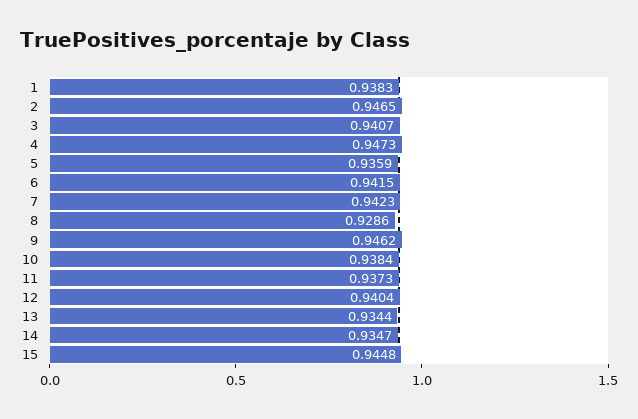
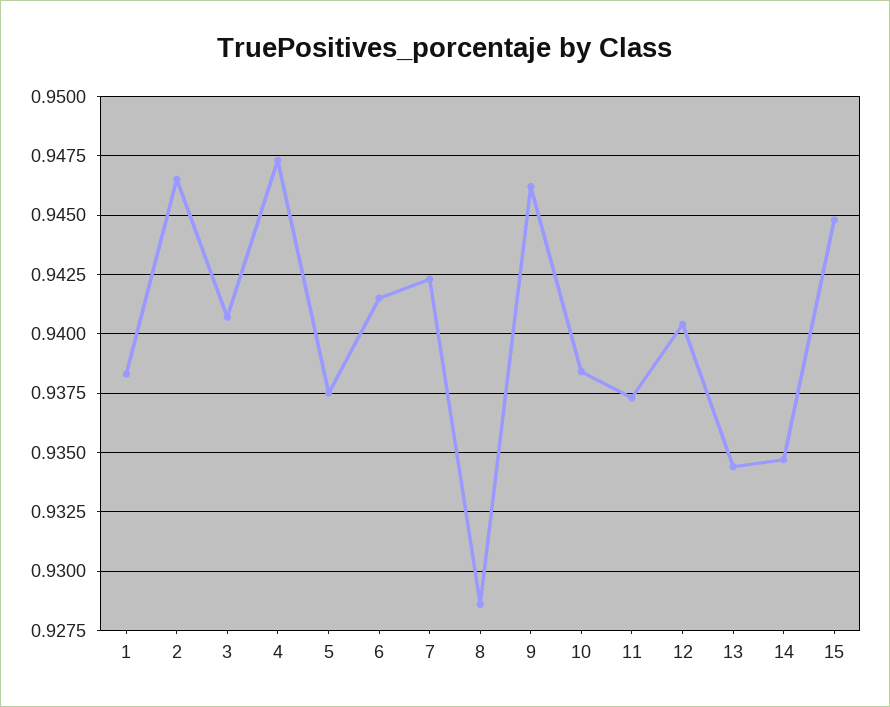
5: 0.9359 -> 0.9375

